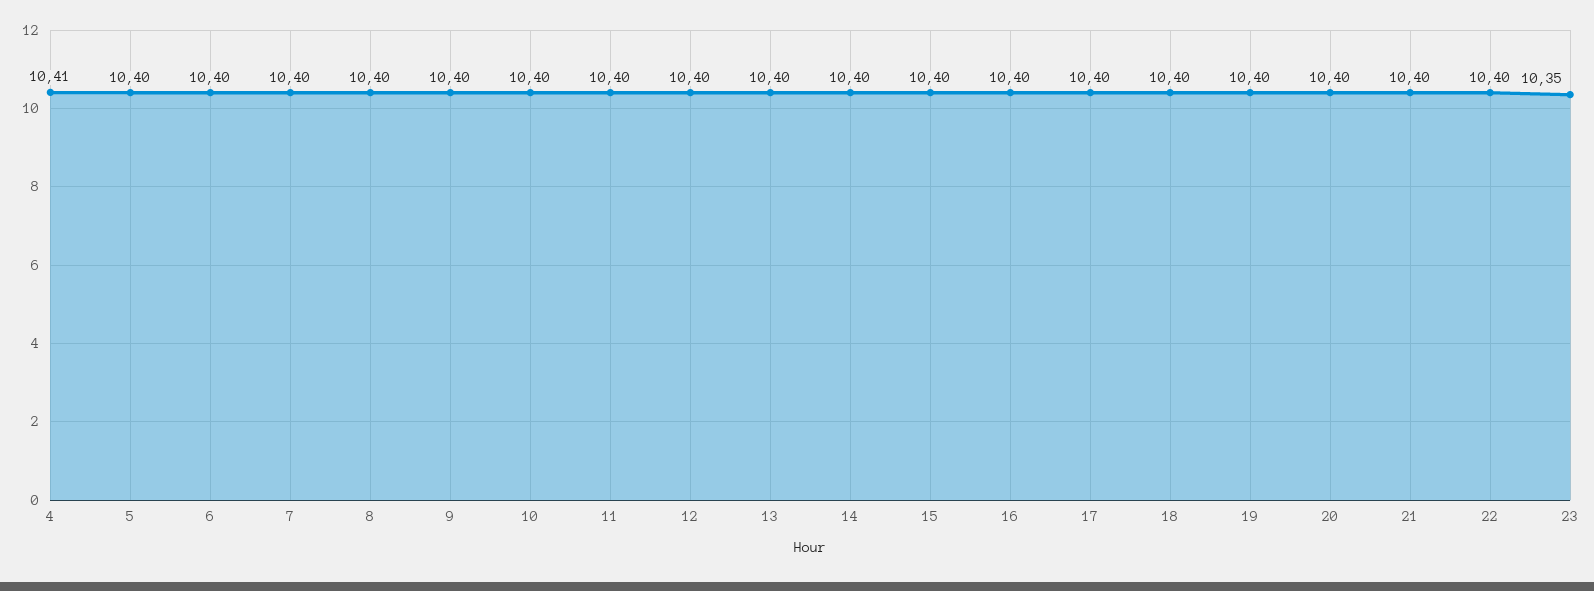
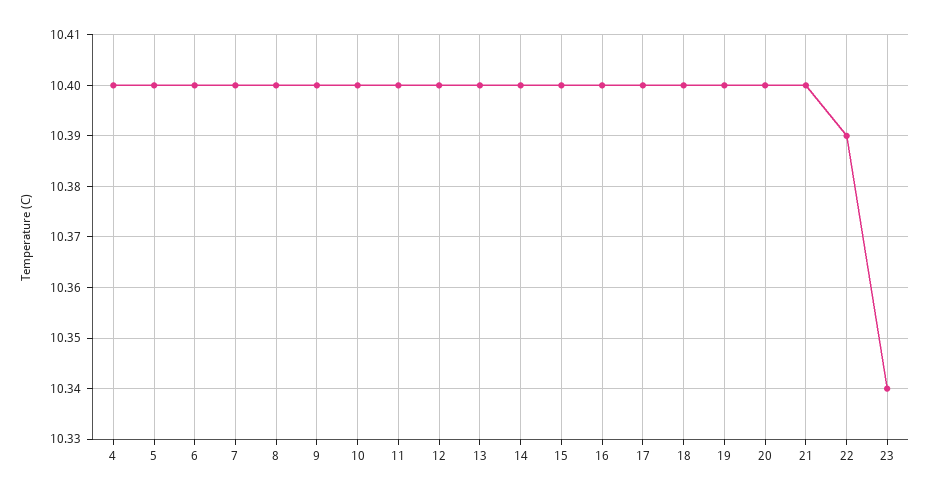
4: 10.41 -> 10.4
22: 10.4 -> 10.39
23: 10.35 -> 10.34

